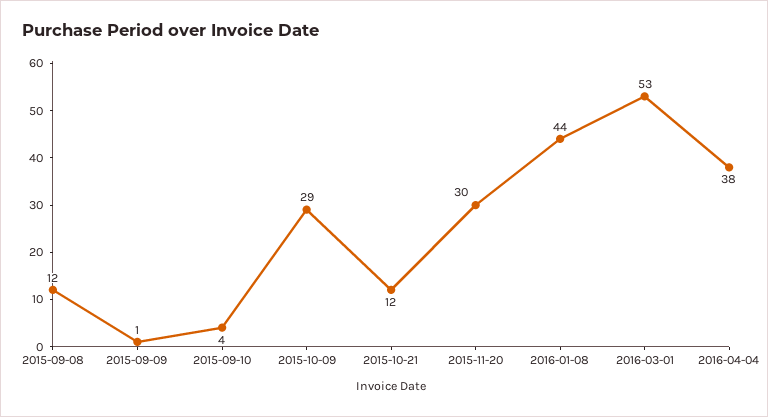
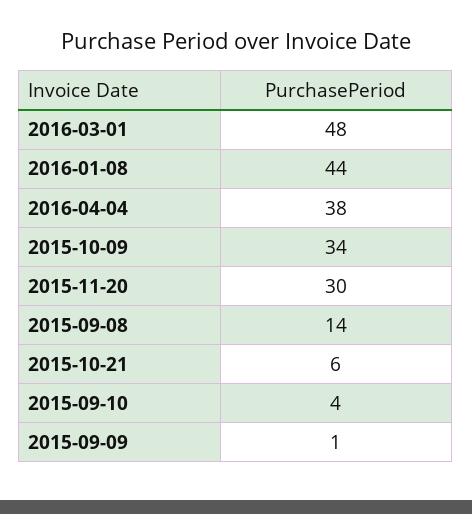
2015-09-08: 12 -> 14
2015-10-09: 29 -> 34
2015-10-21: 12 -> 6
2016-03-01: 53 -> 48

